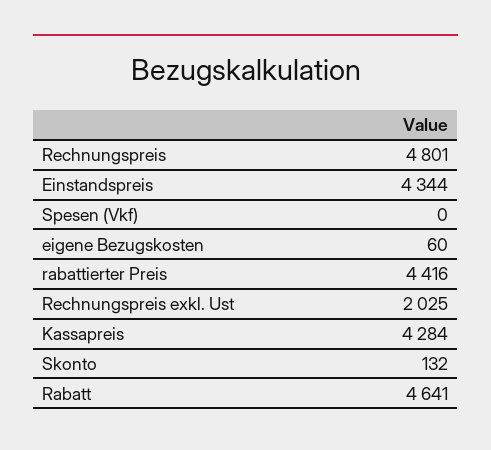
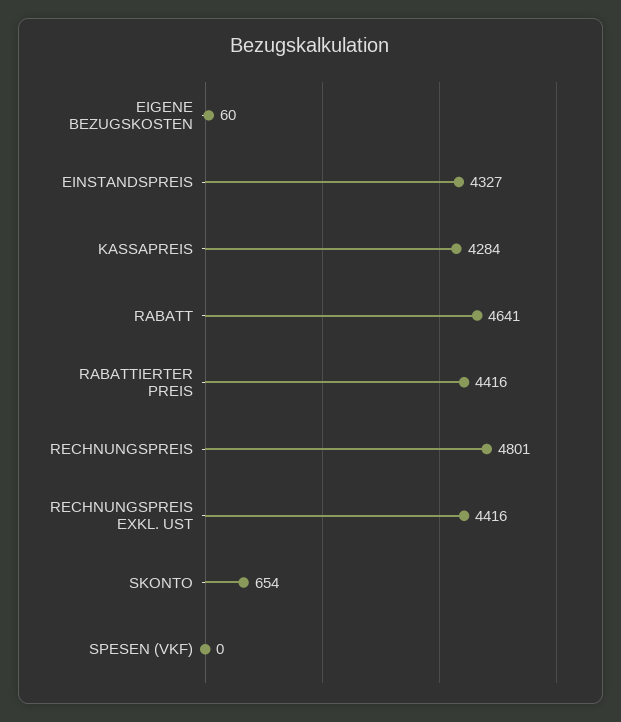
Einstandspreis: 4344 -> 4327
Rechnungspreis exkl. Ust: 2025 -> 4416
Skonto: 132 -> 654

